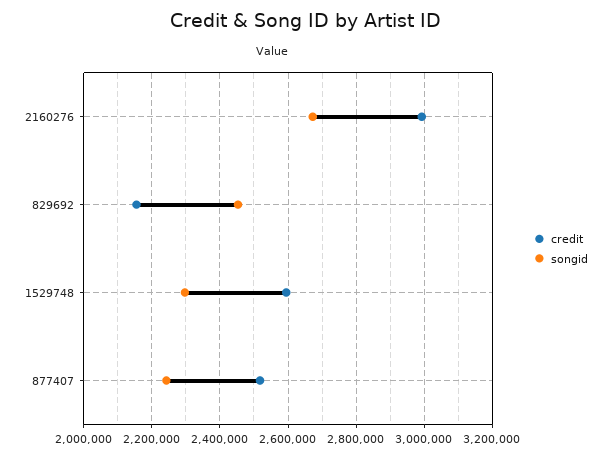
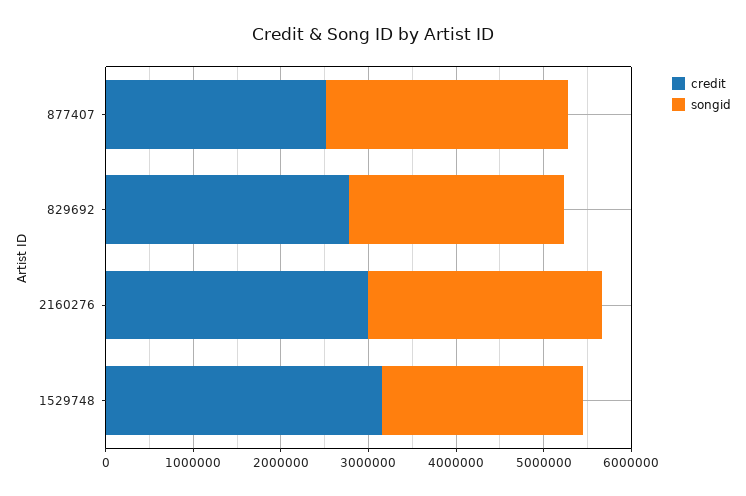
credit, 829692: 2160000 -> 2800000
credit, 1529748: 2600000 -> 3200000
songid, 877407: 2240000 -> 2800000

